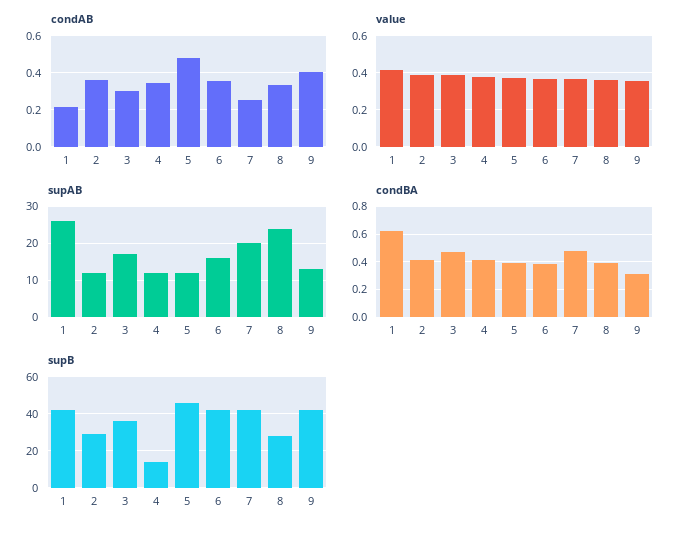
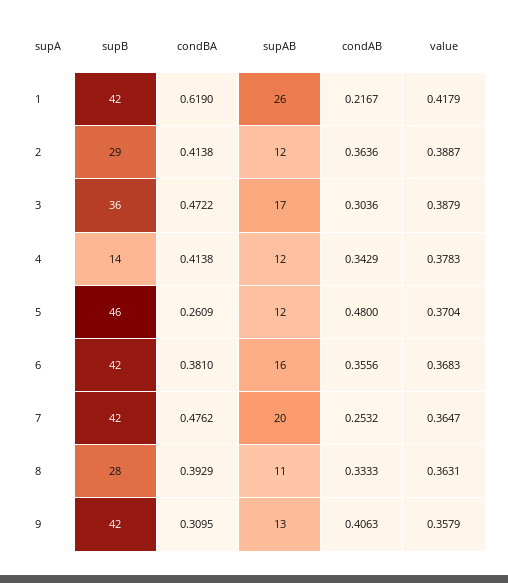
supAB, 8: 25 -> 11
condBA, 5: 0.4 -> 0.2609

